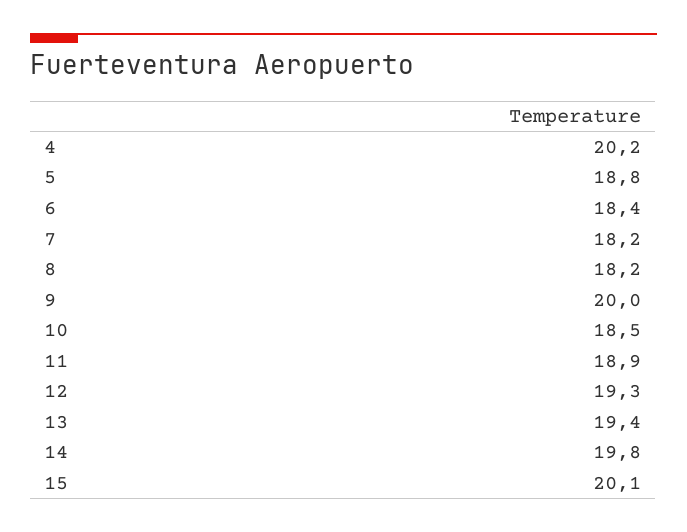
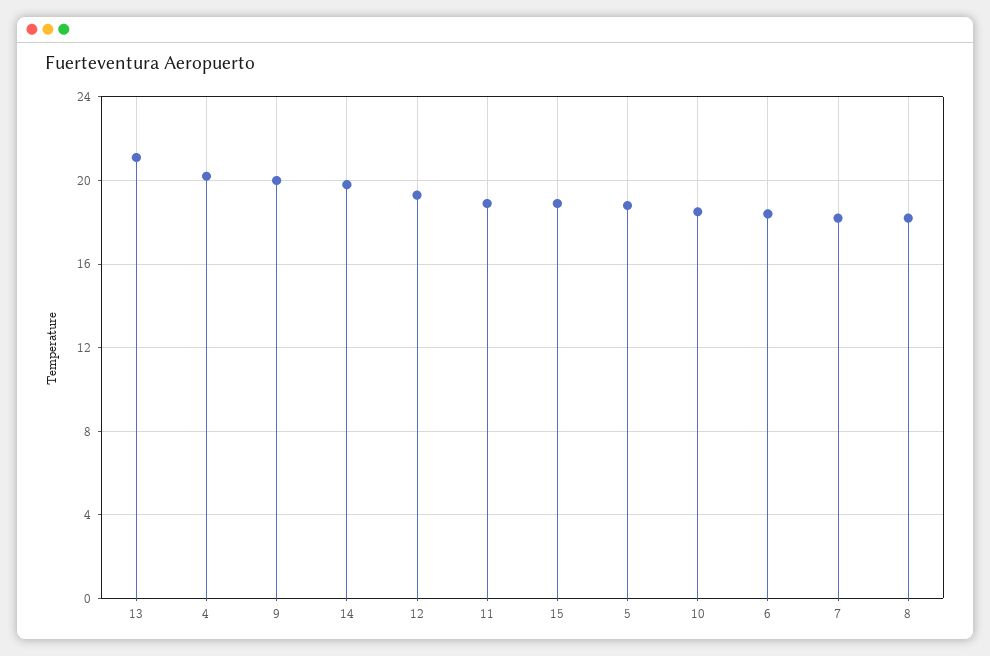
13: 19.4 -> 21
15: 20.1 -> 19

